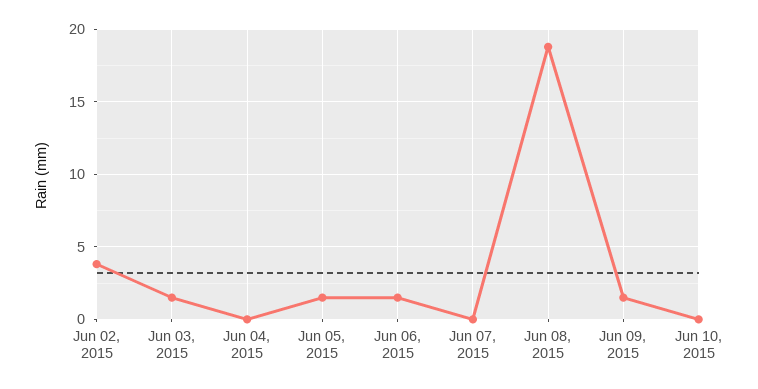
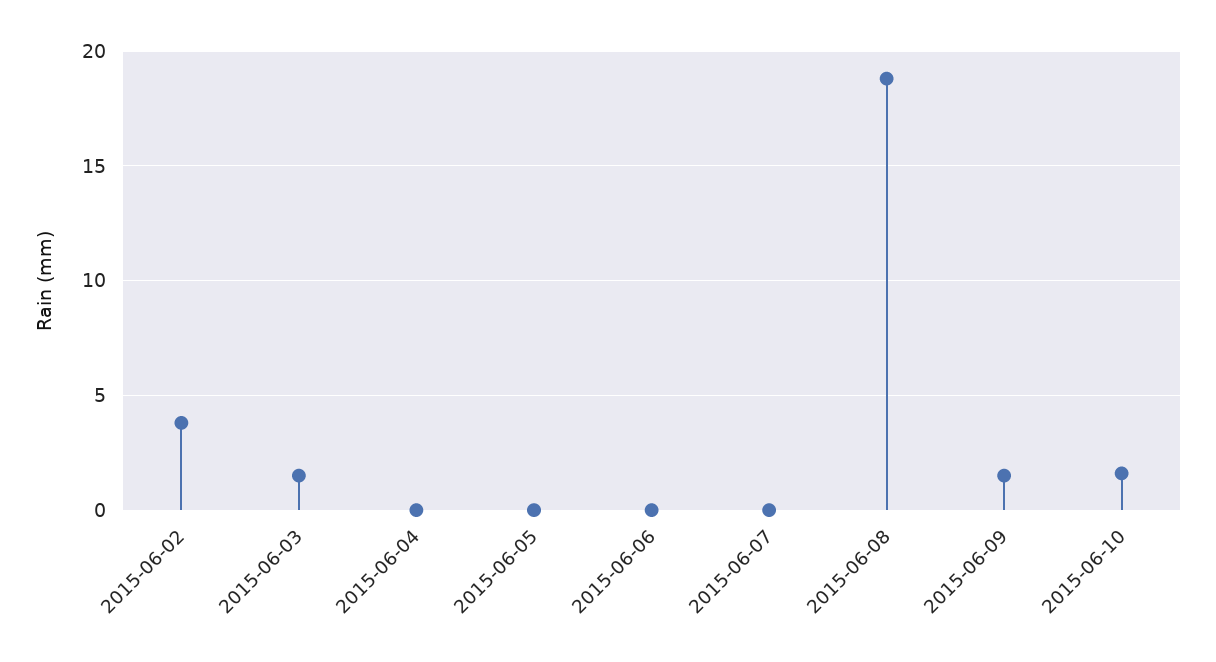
Jun 05, 2015: 1.5 -> 0
Jun 06, 2015: 1.5 -> 0
Jun 10, 2015: 0 -> 1.5

